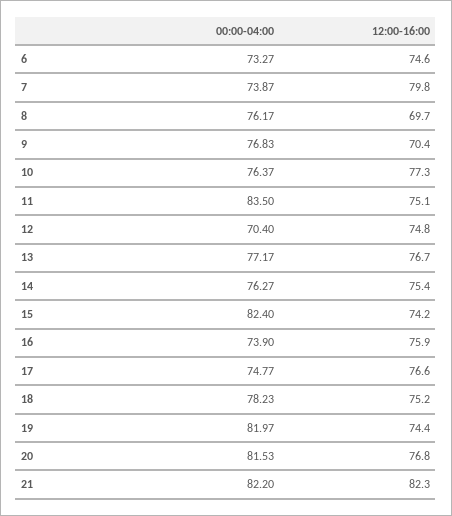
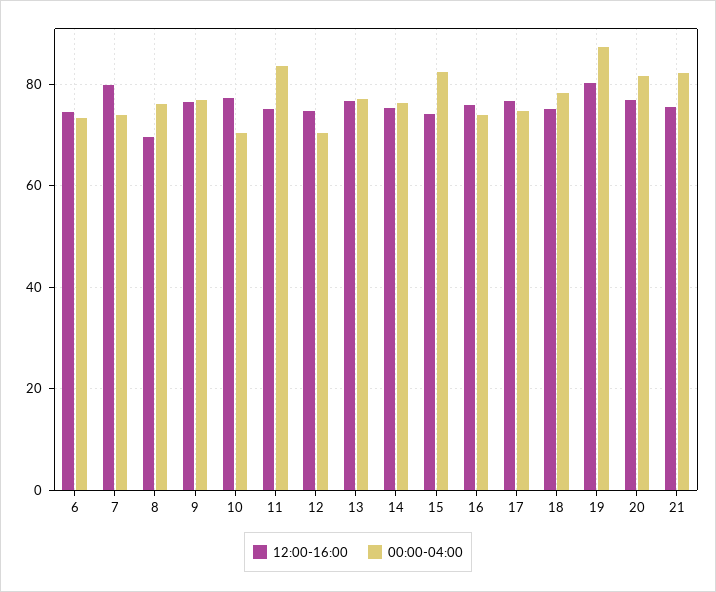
12:00-16:00, 9: 70.4 -> 76
00:00-04:00, 10: 76.37 -> 70
00:00-04:00, 19: 81.97 -> 88
12:00-16:00, 19: 74.4 -> 80
12:00-16:00, 21: 82.3 -> 76

